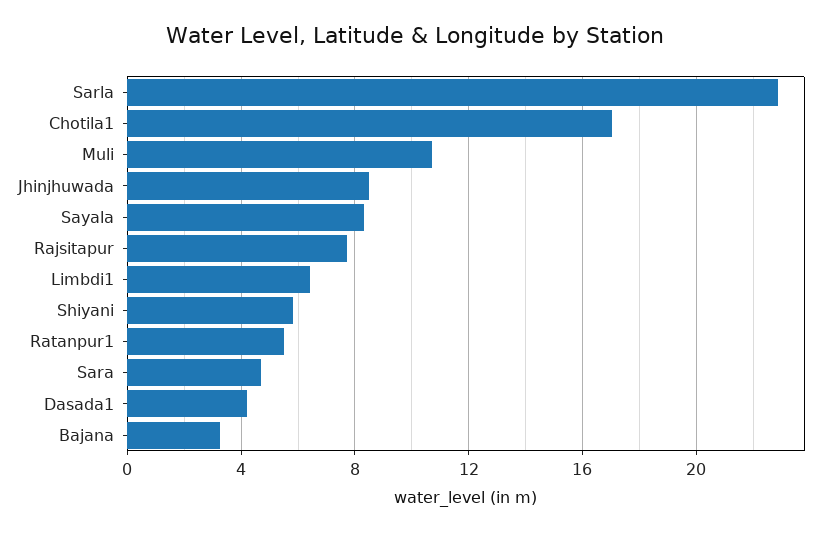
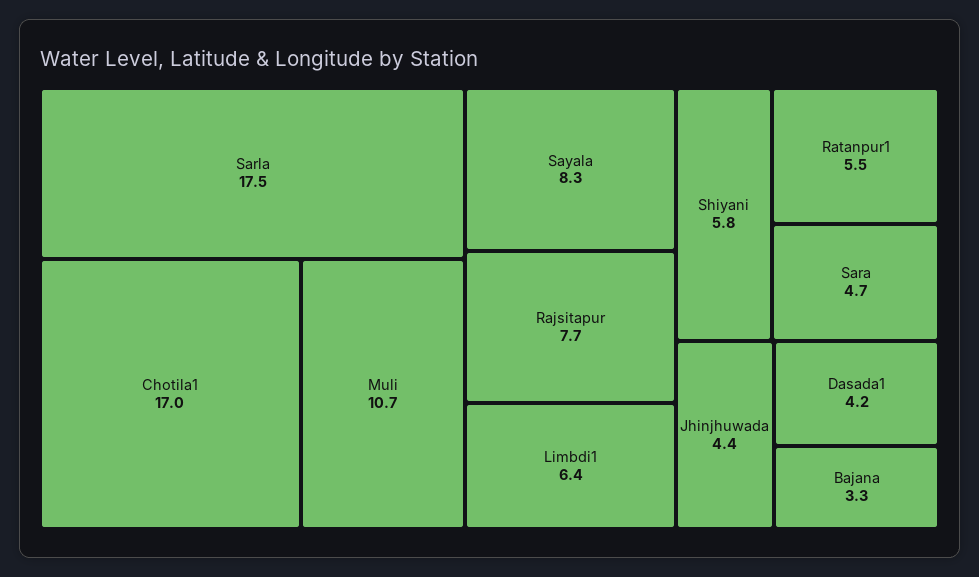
Sarla: 23 -> 17.5
Jhinjhuwada: 8.5 -> 4.4

